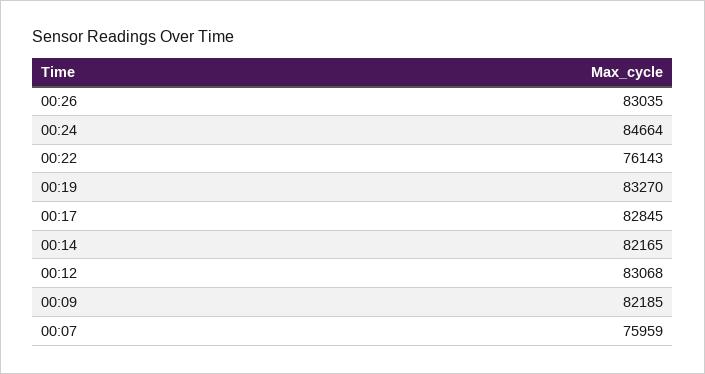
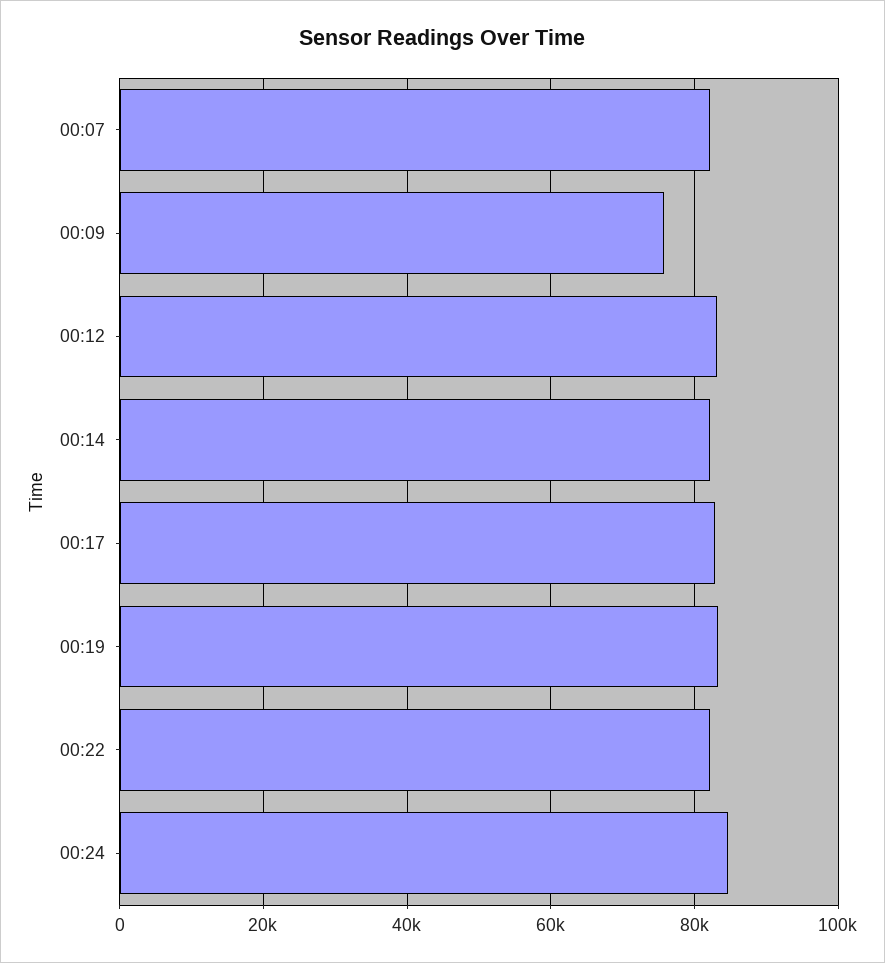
00:26: 83035 -> none
00:22: 76143 -> 82000
00:09: 82185 -> 76000
00:07: 75959 -> 82000

